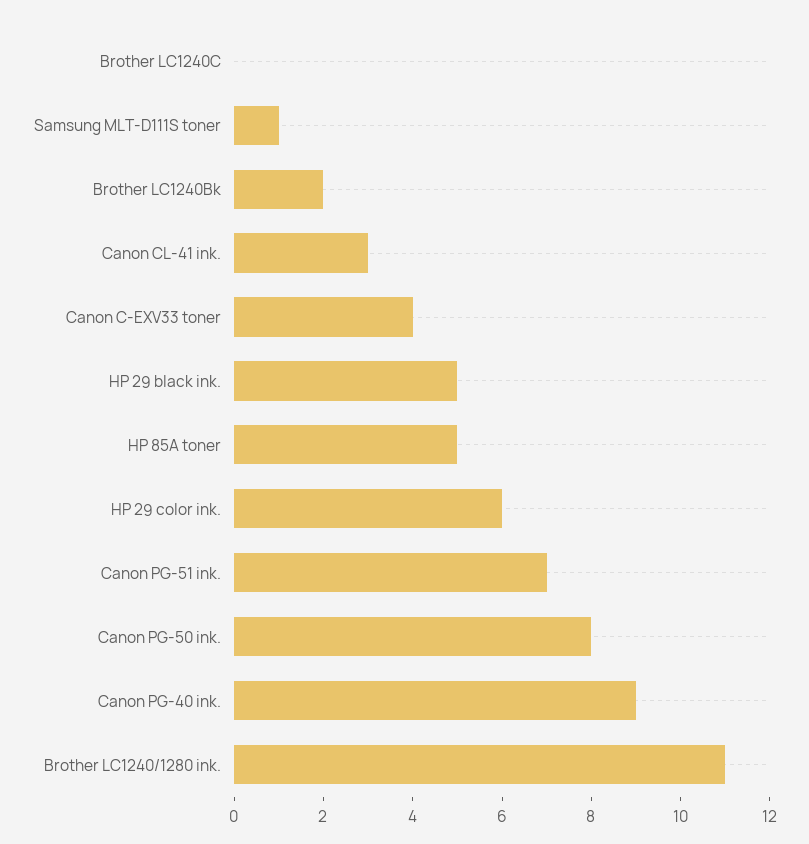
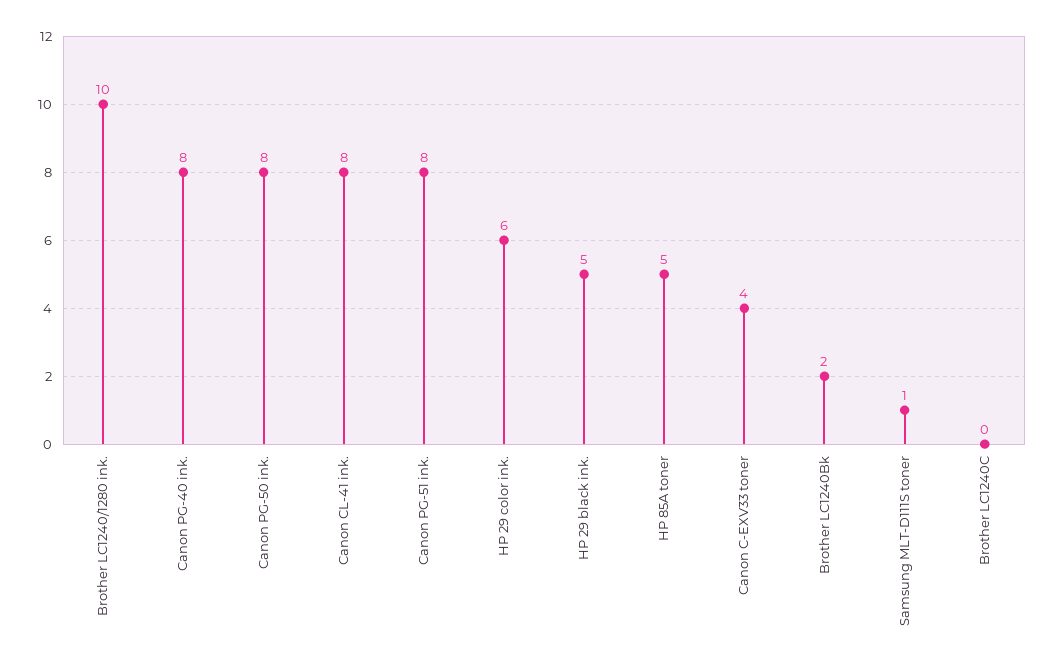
Canon CL-41 ink.: 3 -> 8
Canon PG-51 ink.: 7 -> 8
Canon PG-40 ink.: 9 -> 8
Brother LC1240/1280 ink.: 11 -> 10

